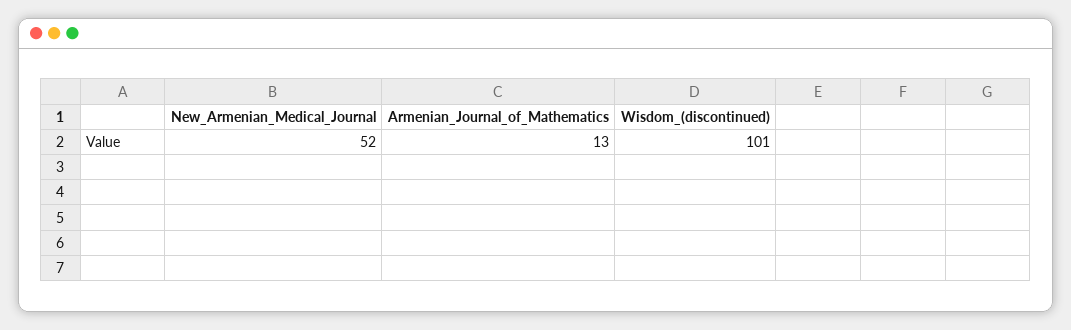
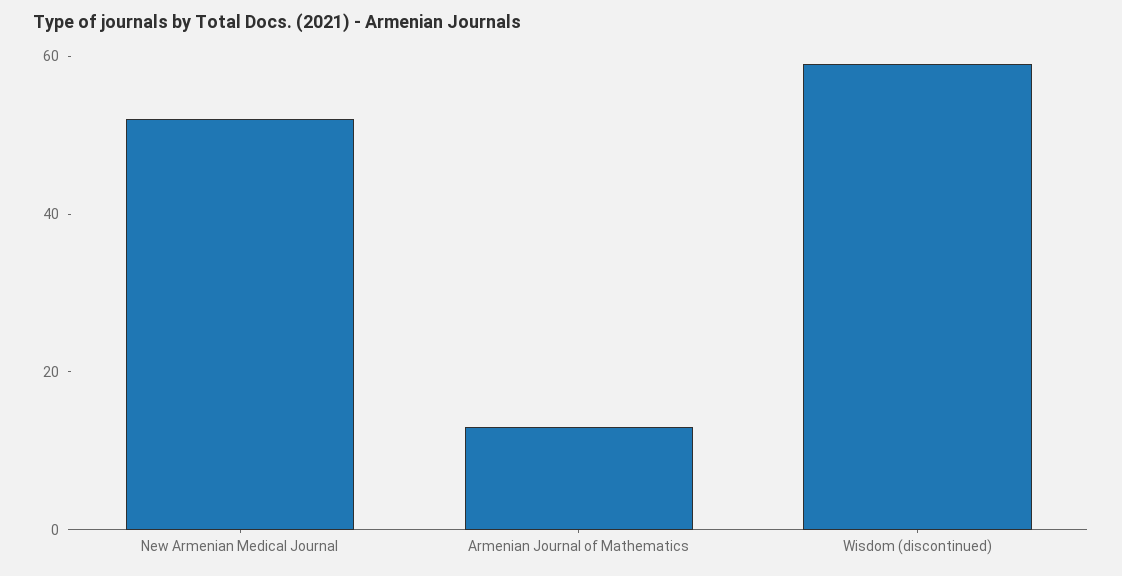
Wisdom_(discontinued): 101 -> 60

